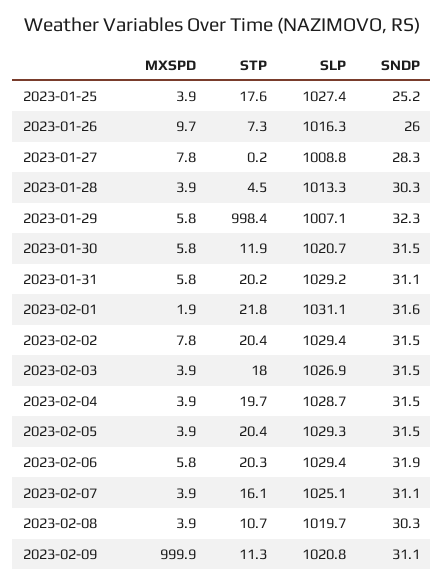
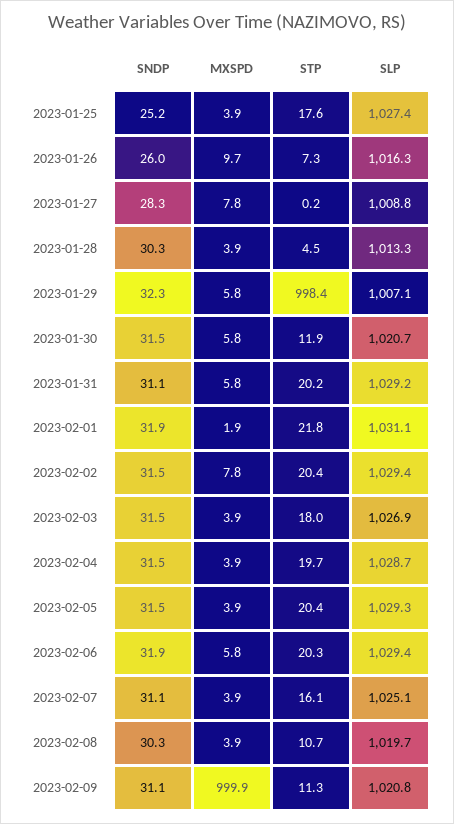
SNDP, 2023-02-01: 31.6 -> 31.9

